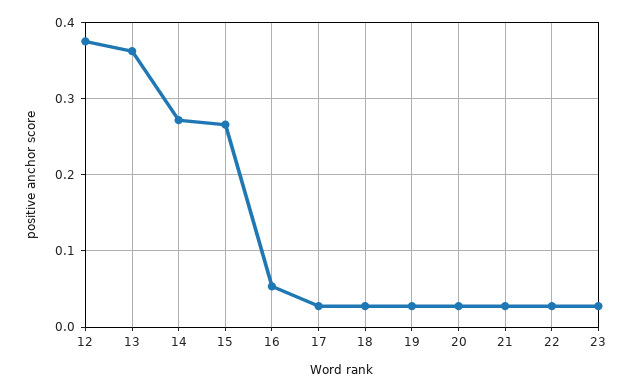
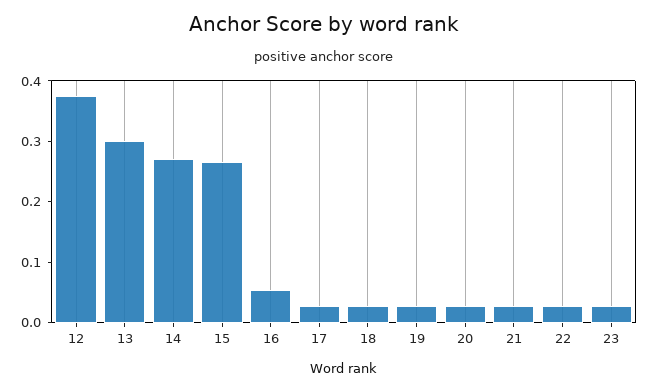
13: 0.36 -> 0.3

